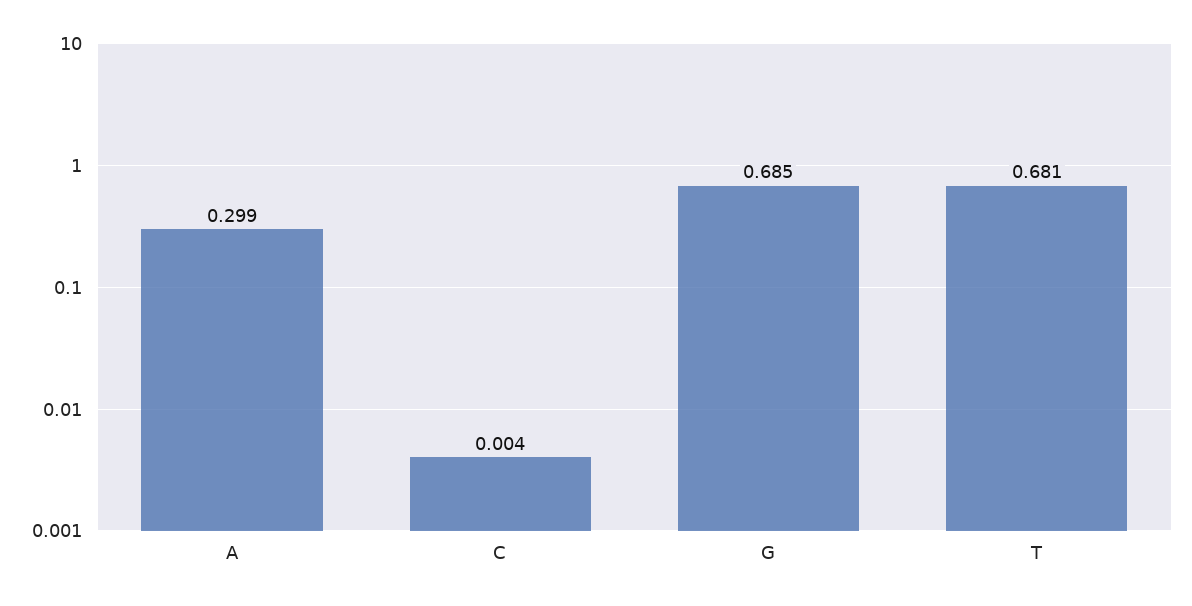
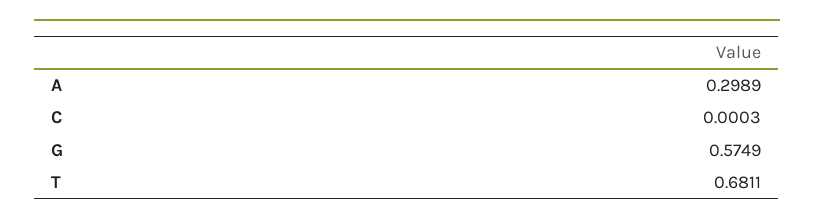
C: 0.004 -> 0.0003
G: 0.685 -> 0.5749

